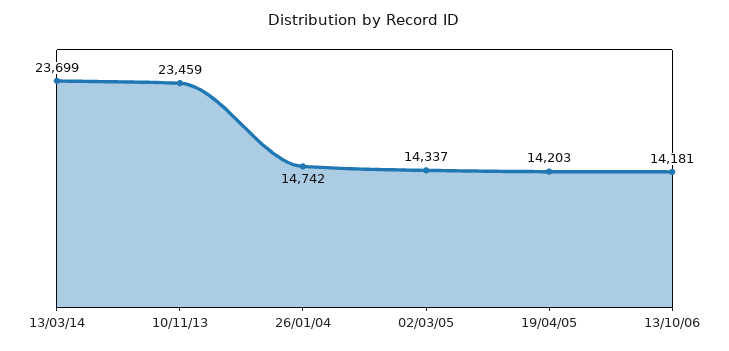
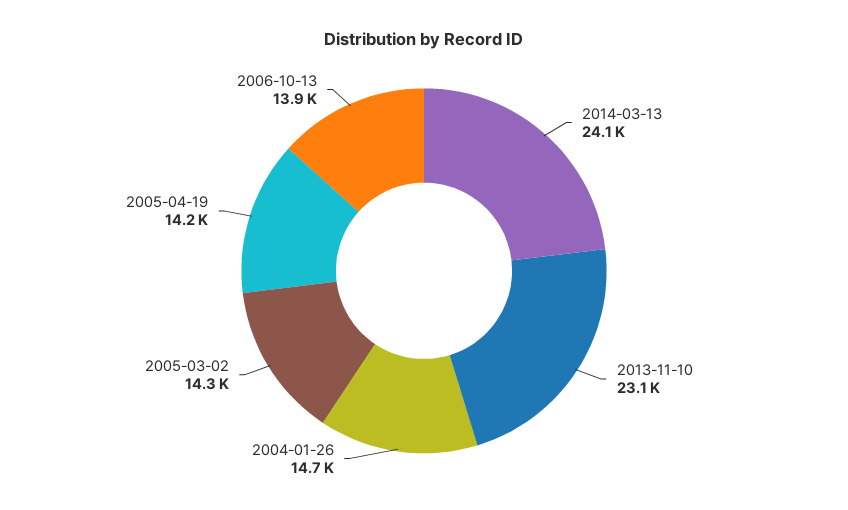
13/03/14: 23699 -> 24100
10/11/13: 23459 -> 23100
13/10/06: 14181 -> 13900

